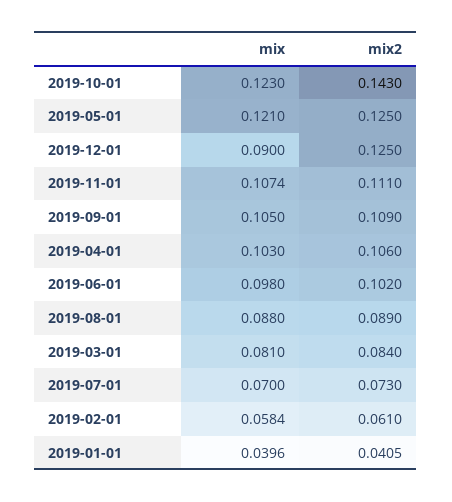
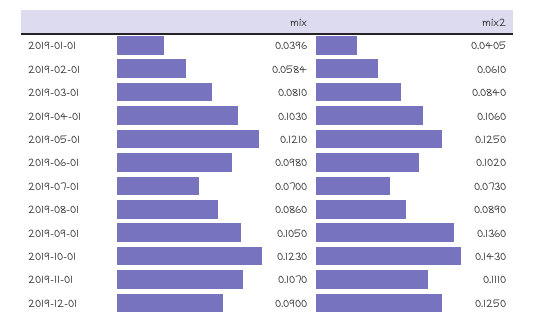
mix, 2019-11-01: 0.1074 -> 0.107
mix2, 2019-09-01: 0.109 -> 0.136
mix, 2019-08-01: 0.088 -> 0.086

